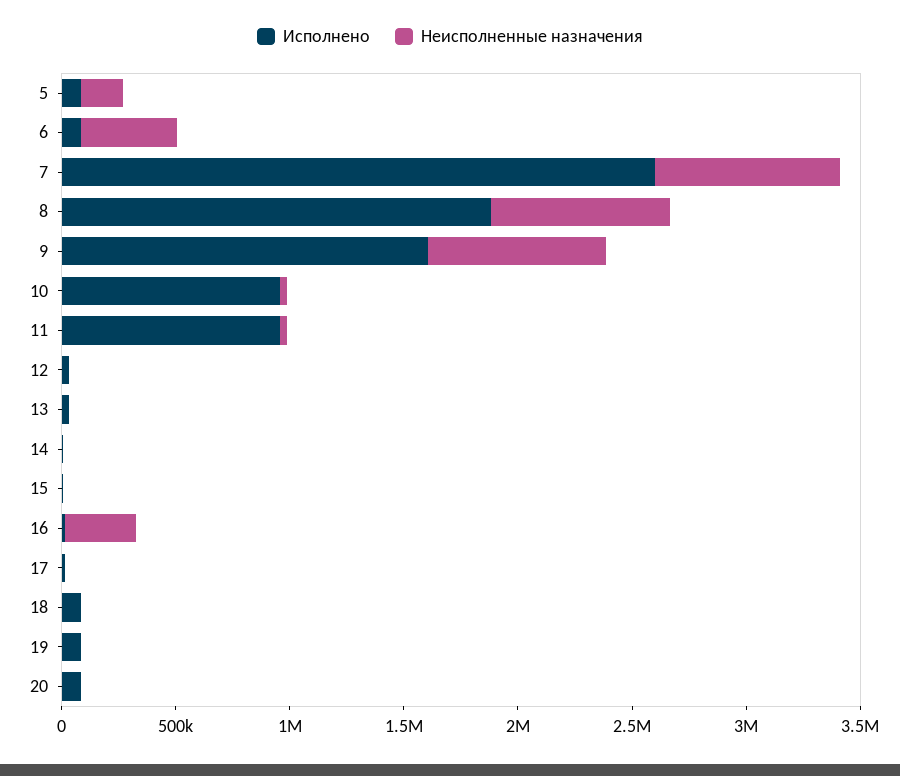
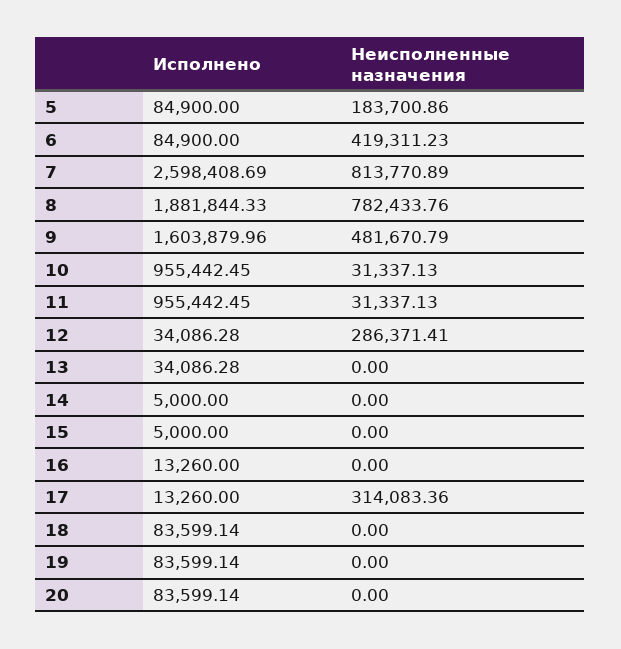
Неисполненные назначения, 9: 800000 -> 481670.79
Неисполненные назначения, 12: 0 -> 286371.41
Неисполненные назначения, 16: 300000 -> 0
Неисполненные назначения, 17: 0 -> 314083.36

